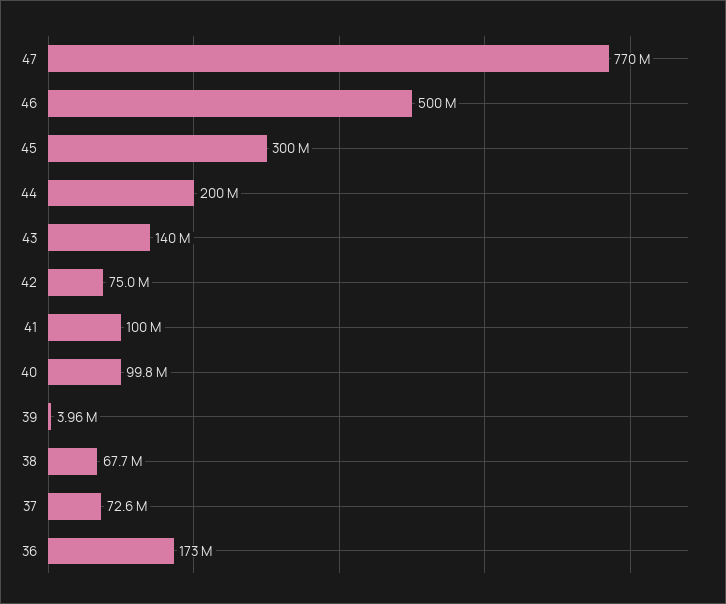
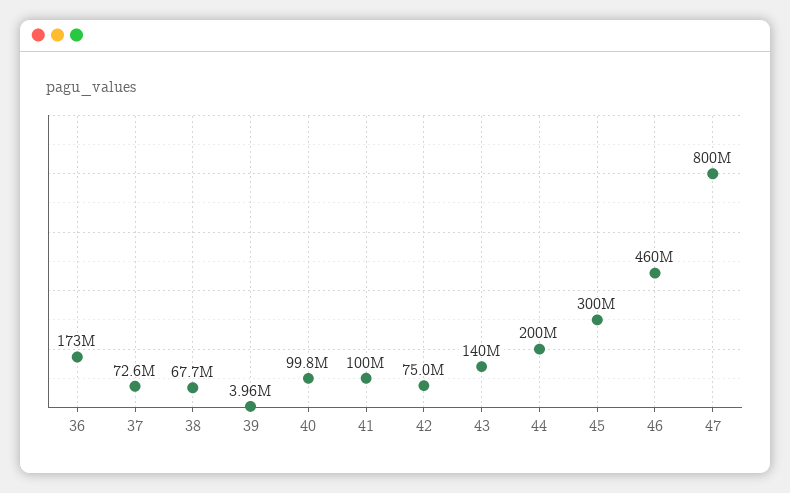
47: 770000000 -> 800000000
46: 500000000 -> 460000000

